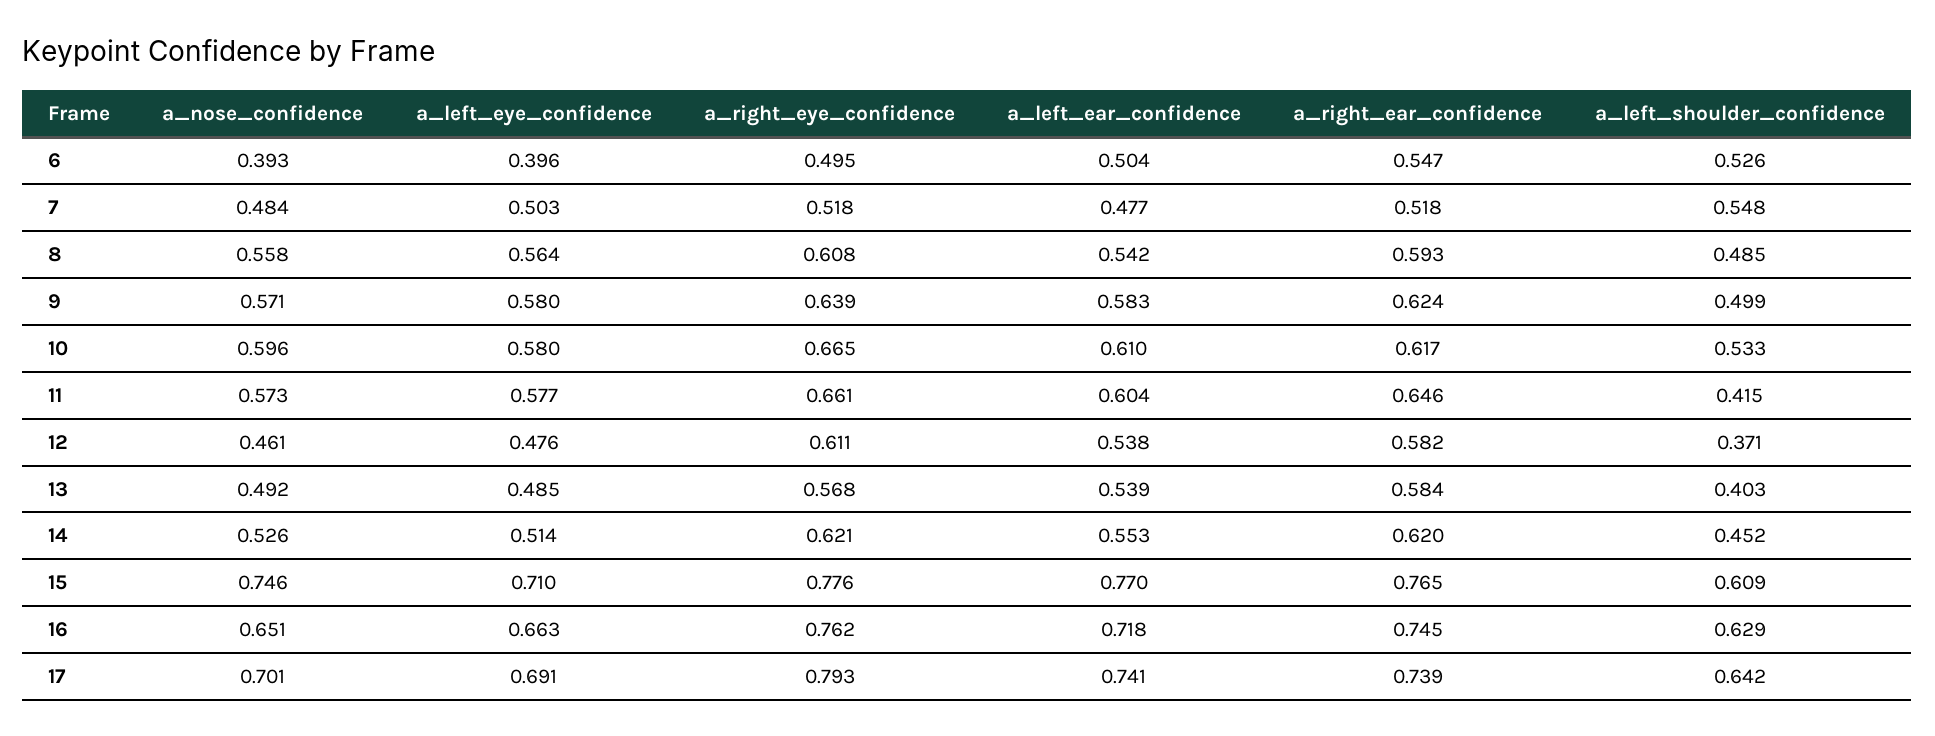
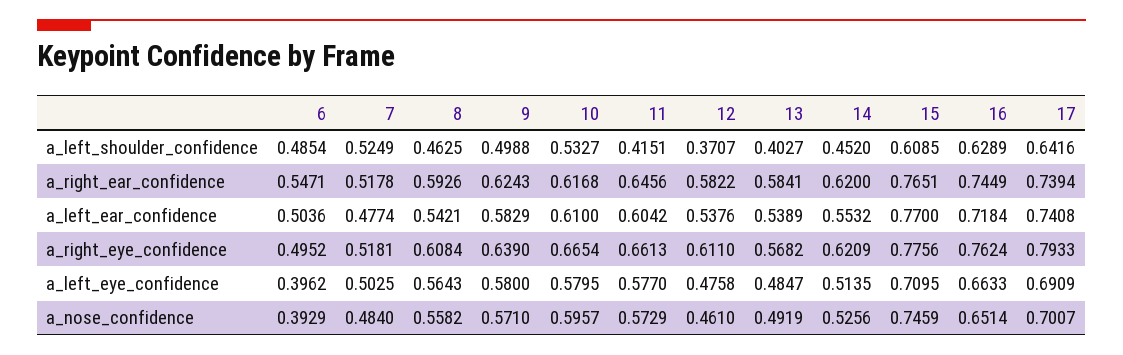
a_left_shoulder_confidence, 6: 0.526 -> 0.4854
a_left_shoulder_confidence, 7: 0.548 -> 0.5249
a_left_shoulder_confidence, 8: 0.485 -> 0.4625

